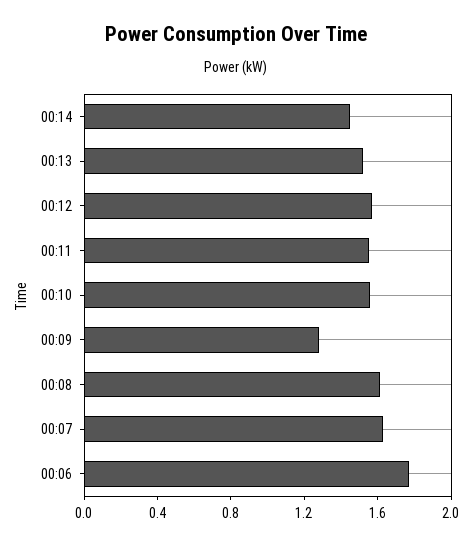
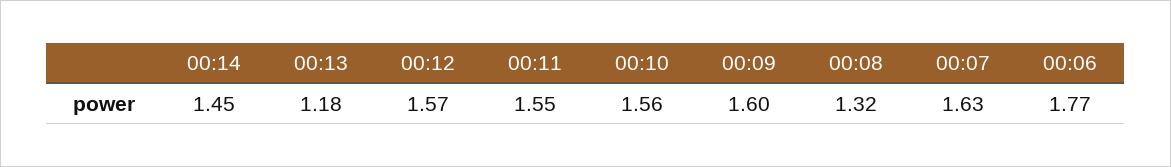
00:13: 1.5 -> 1.18
00:09: 1.3 -> 1.6
00:08: 1.6 -> 1.32

